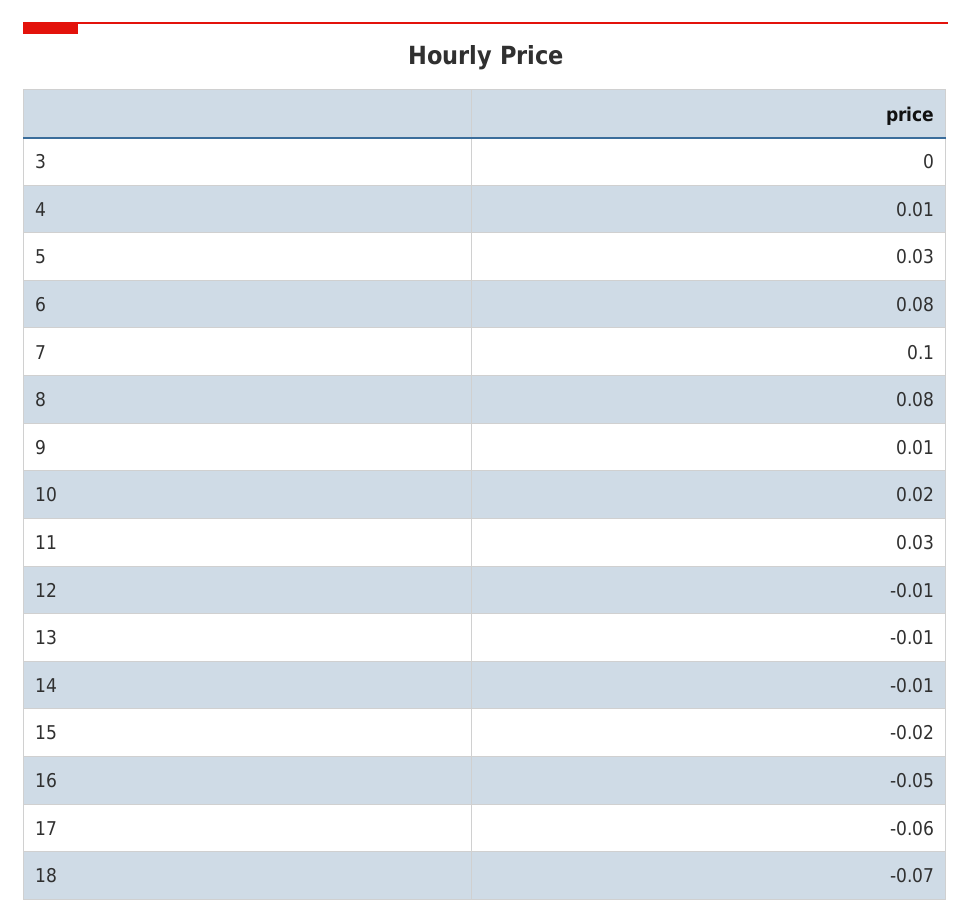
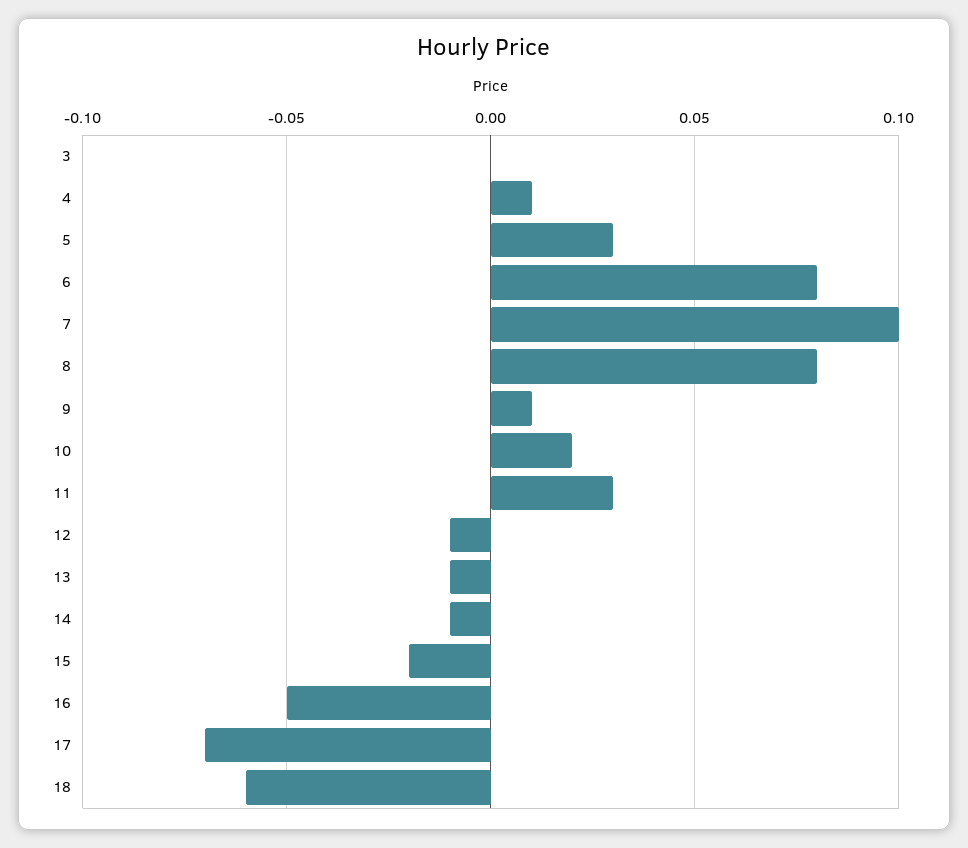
17: -0.06 -> -0.07
18: -0.07 -> -0.06

